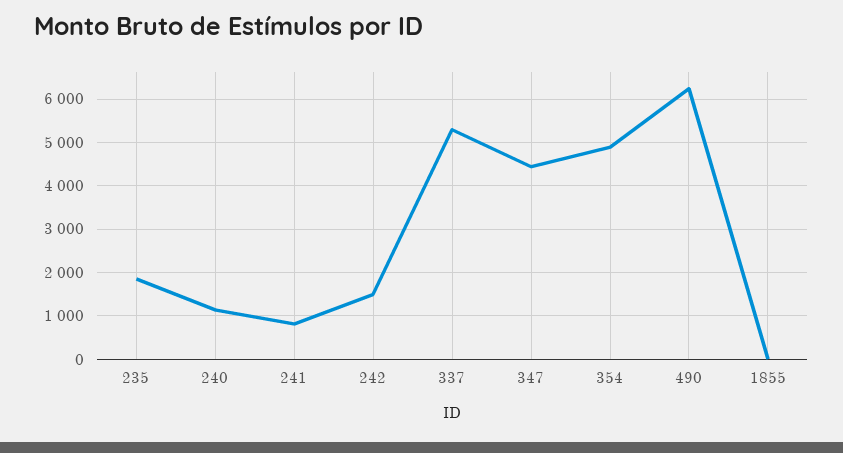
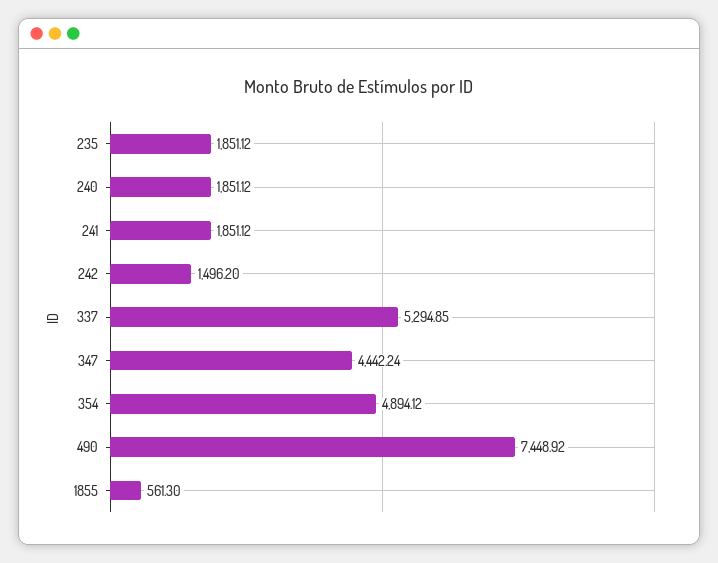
240: 1200 -> 1851.12
241: 800 -> 1851.12
490: 6200 -> 7448.92
1855: 0 -> 561.3

